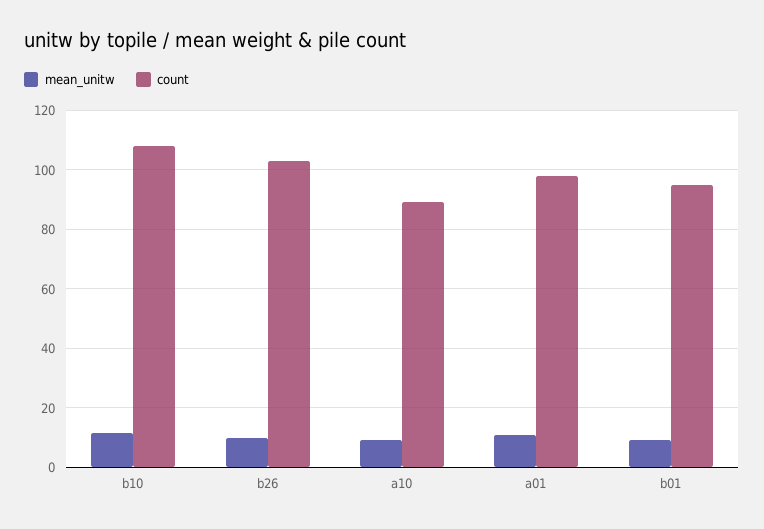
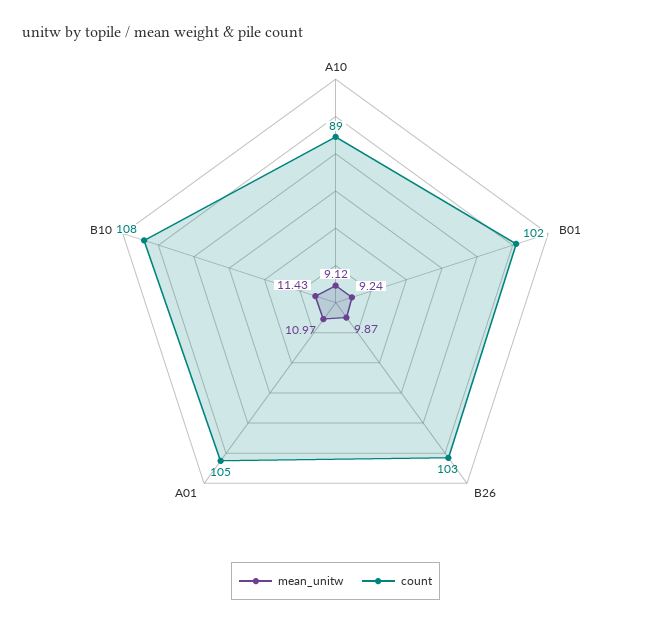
count, a01: 97.5 -> 105
count, b01: 95 -> 102

